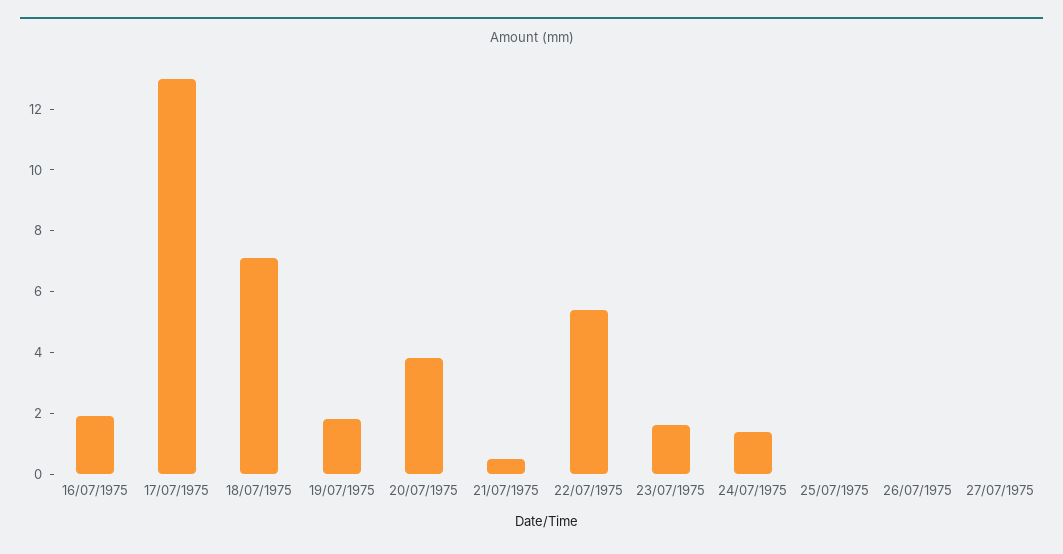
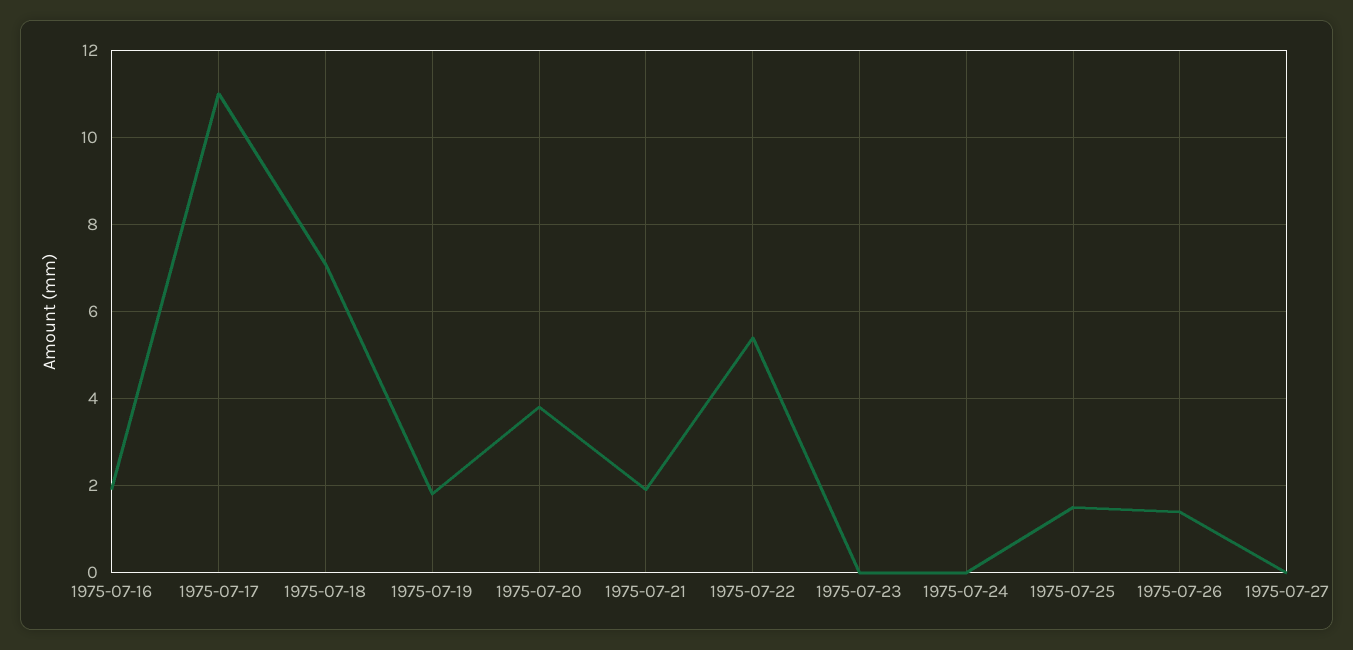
17/07/1975: 13 -> 11
21/07/1975: 0.5 -> 2
23/07/1975: 1.5 -> 0
24/07/1975: 1.5 -> 0
25/07/1975: 0 -> 1.5
26/07/1975: 0 -> 1.5

